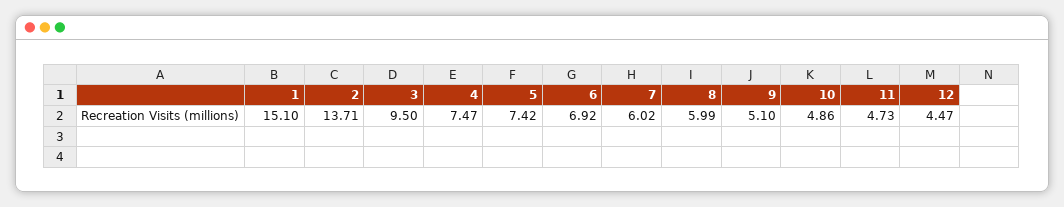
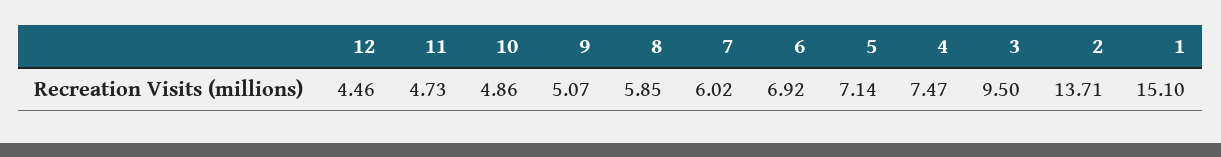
5: 7.42 -> 7.14
8: 5.99 -> 5.85
9: 5.1 -> 5.07
12: 4.47 -> 4.46

